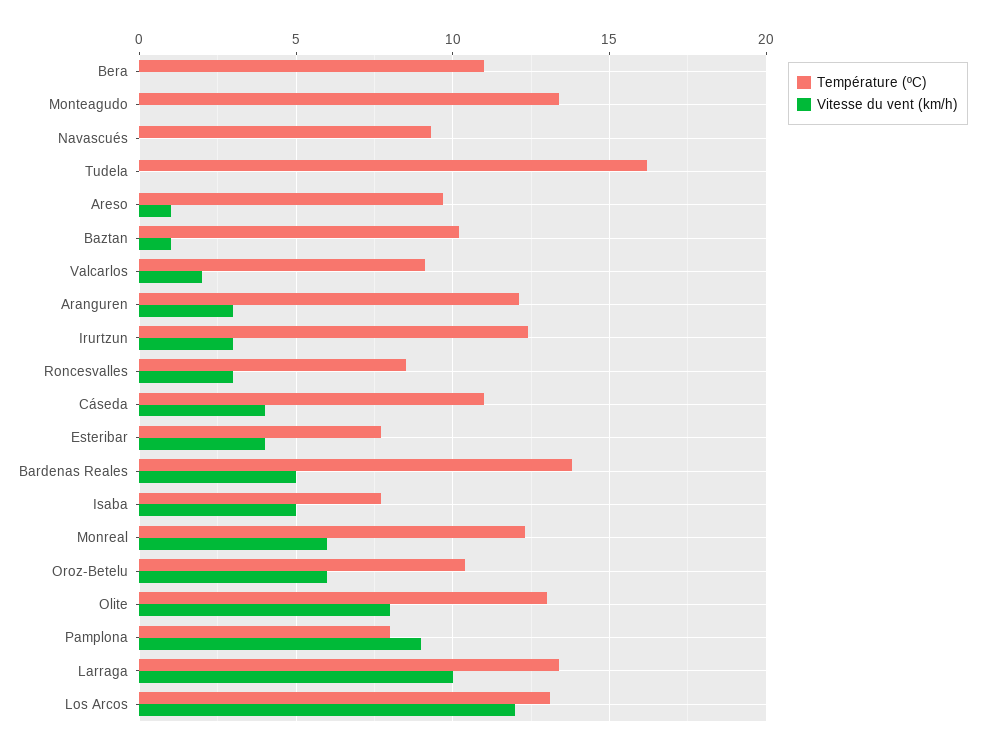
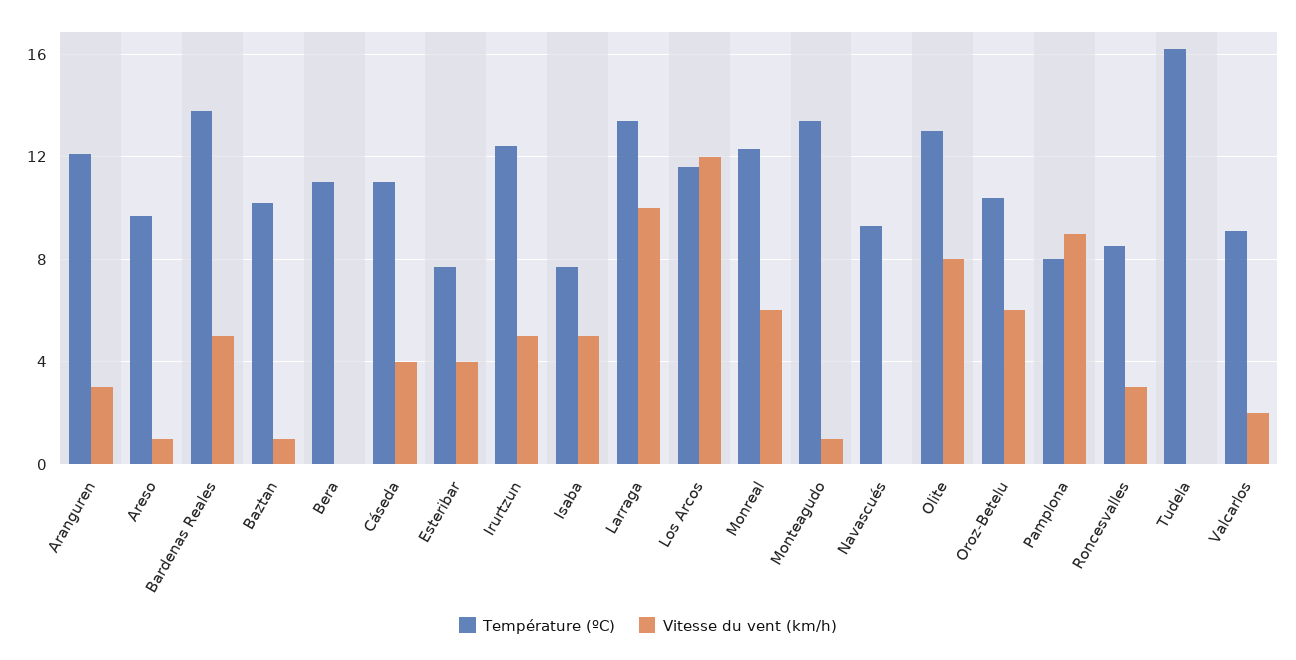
Vitesse du vent (km/h), Monteagudo: 0 -> 1
Vitesse du vent (km/h), Irurtzun: 3 -> 5
Température (ºC), Los Arcos: 13 -> 11.5

